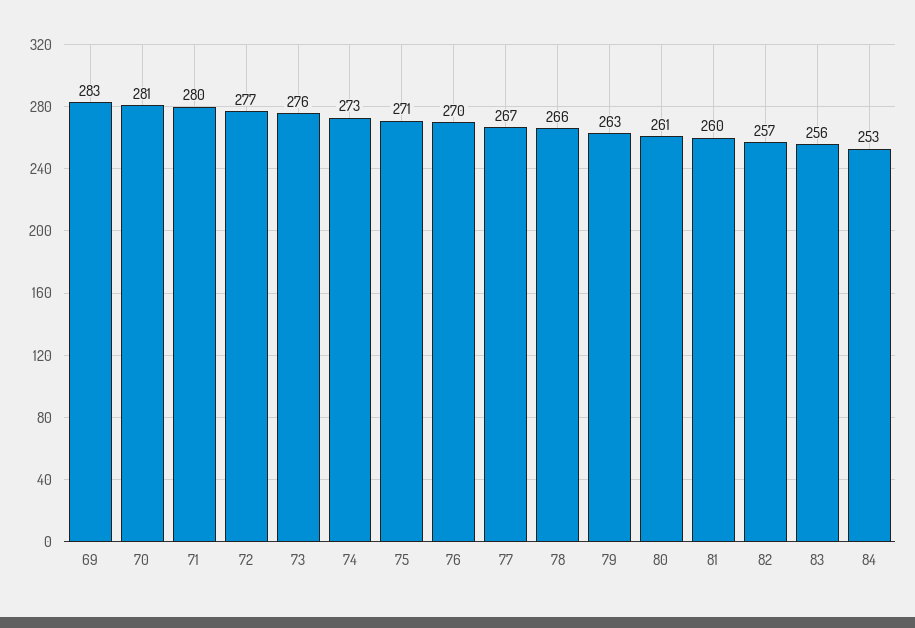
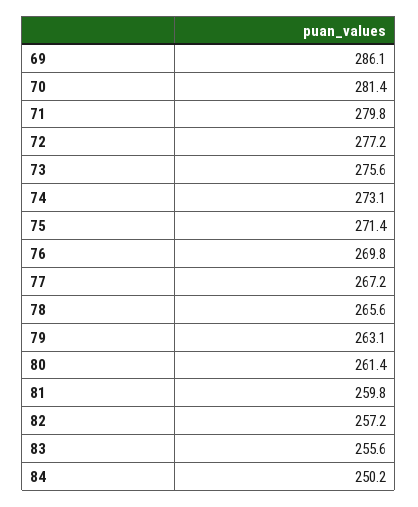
69: 283 -> 286.1
84: 253 -> 250.2

